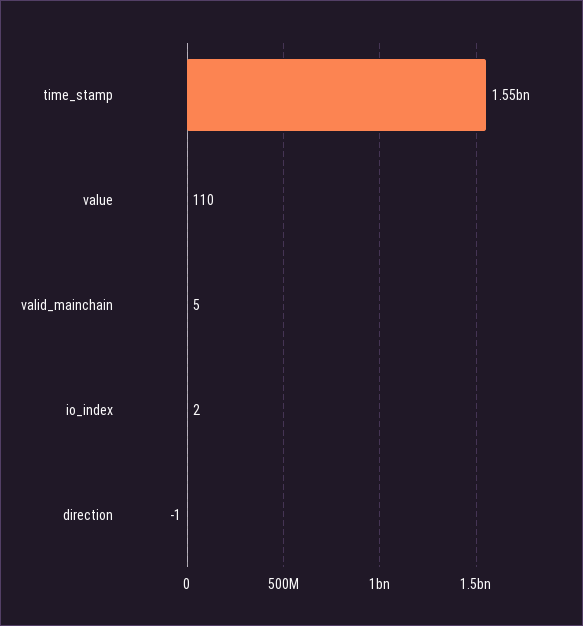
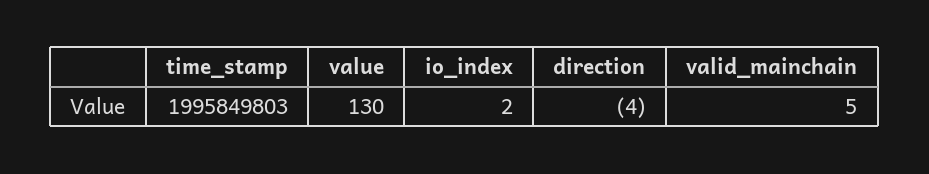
time_stamp: 1550000000 -> 1995849803
value: 110 -> 130
direction: -1 -> -4

